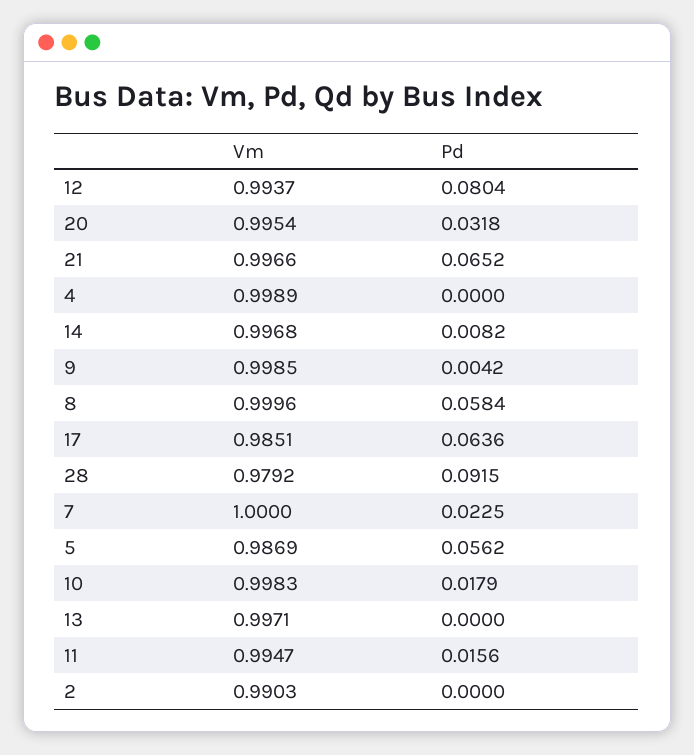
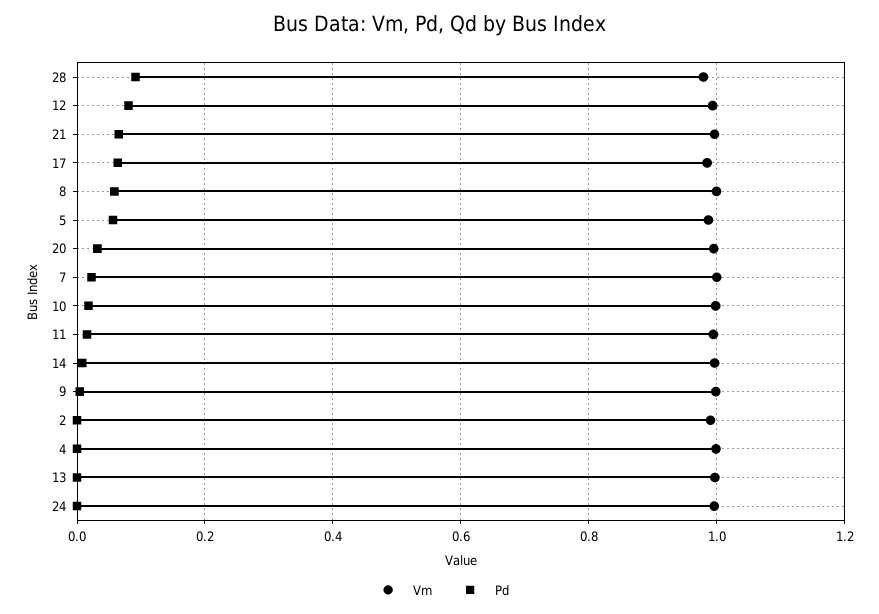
Vm, 24: none -> 1
Pd, 24: none -> 0

